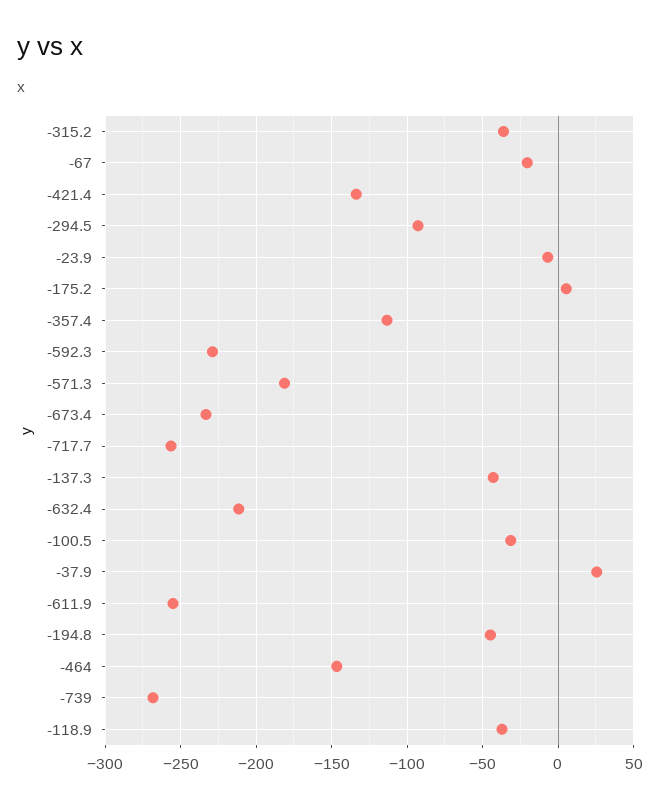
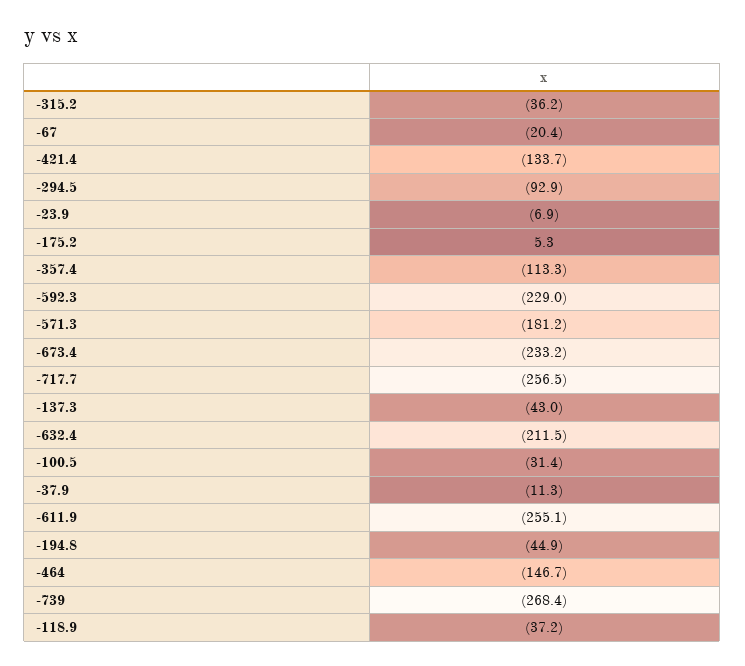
-37.9: 25 -> -11.3

